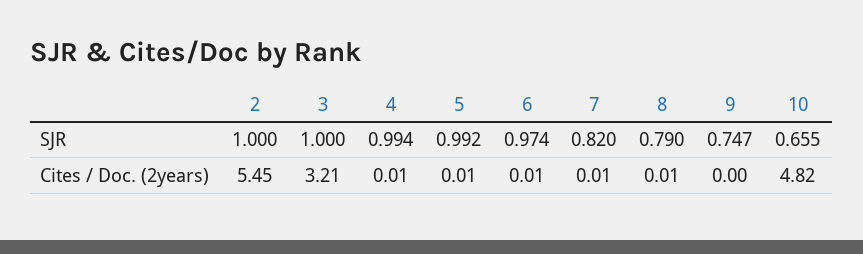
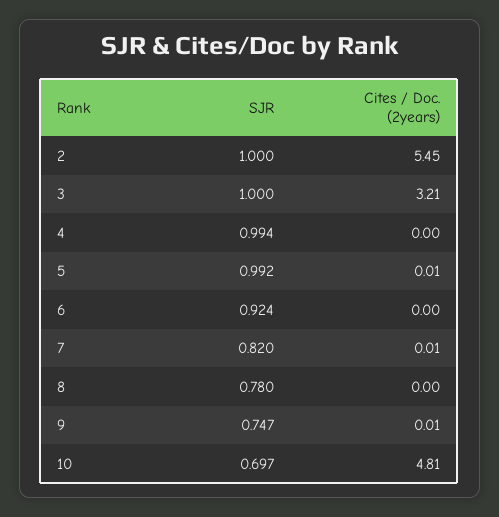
6, SJR: 0.974 -> 0.924
8, SJR: 0.79 -> 0.78
10, SJR: 0.655 -> 0.697
4, Cites / Doc. (2years): 0.01 -> 0
6, Cites / Doc. (2years): 0.01 -> 0
8, Cites / Doc. (2years): 0.01 -> 0
9, Cites / Doc. (2years): 0 -> 0.01
10, Cites / Doc. (2years): 4.82 -> 4.81

